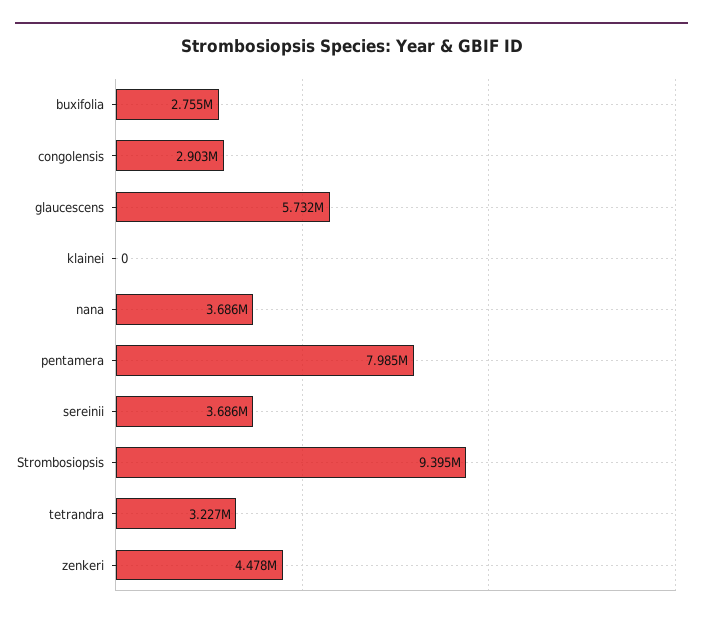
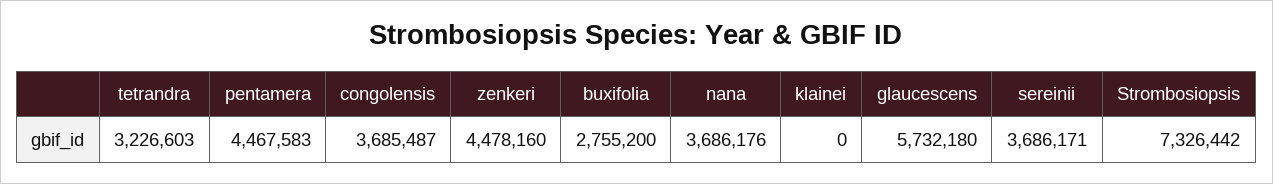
congolensis: 2903000 -> 3685487
pentamera: 7985000 -> 4467583
Strombosiopsis: 9395000 -> 7326442

